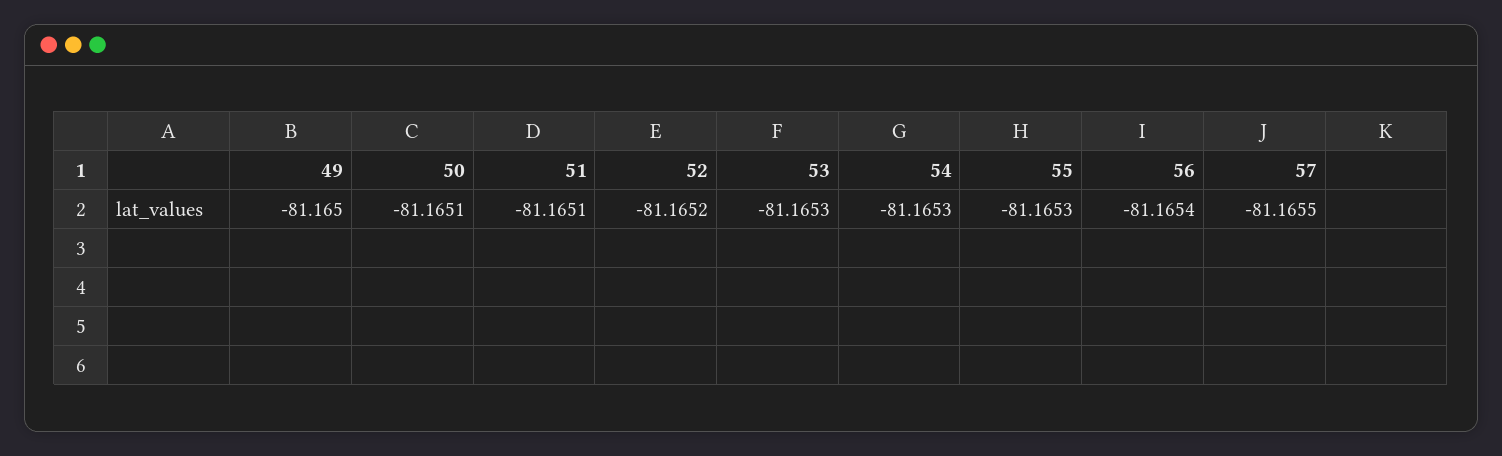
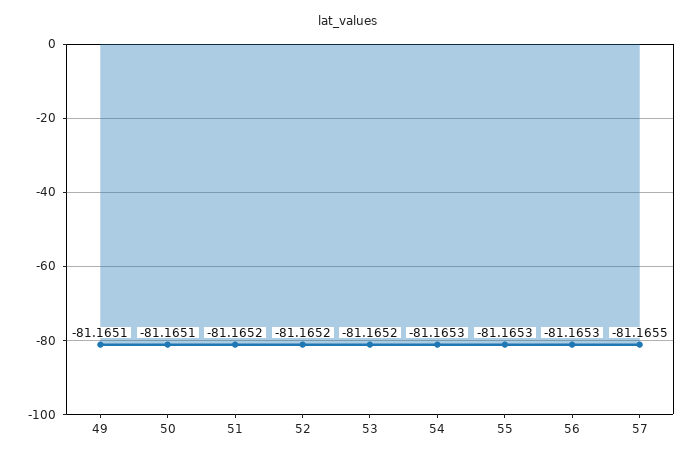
49: -81.165 -> -81.1651
51: -81.1651 -> -81.1652
53: -81.1653 -> -81.1652
56: -81.1654 -> -81.1653

